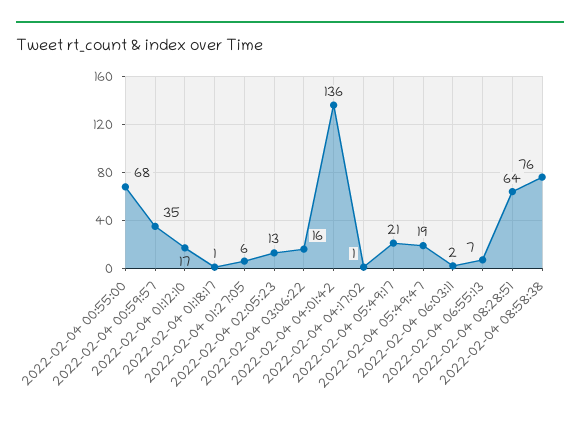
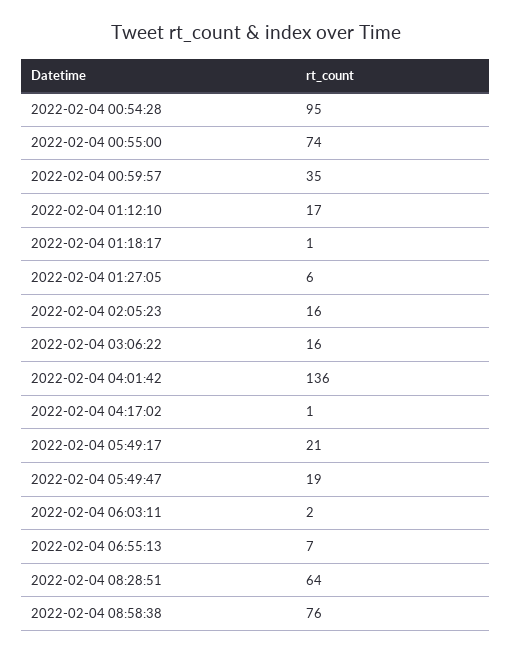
2022-02-04 00:55:00: 68 -> 74
2022-02-04 02:05:23: 13 -> 16
2022-02-04 00:54:28: none -> 95

